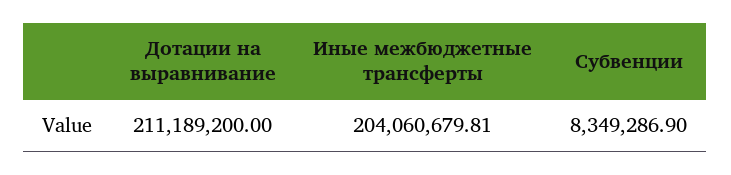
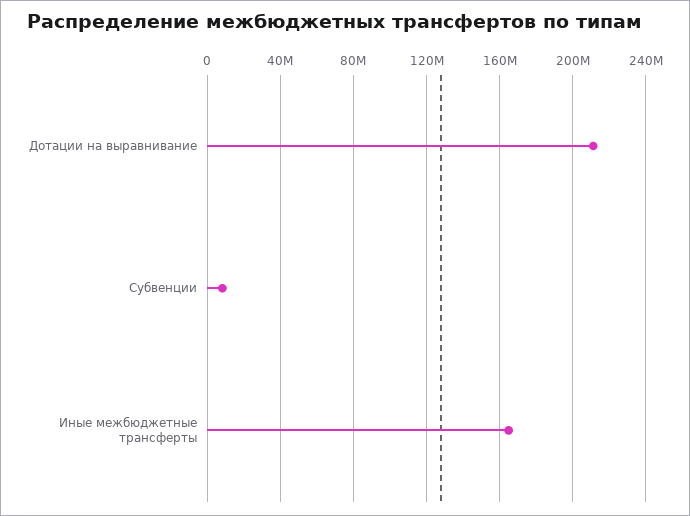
Иные межбюджетные трансферты: 204060679.81 -> 165000000

